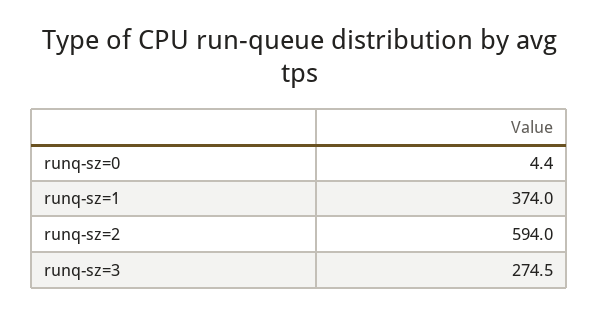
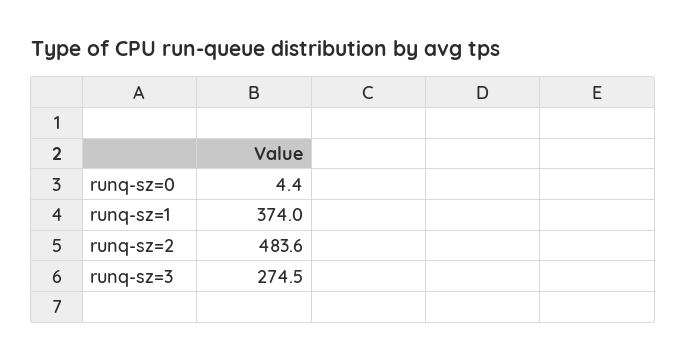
runq-sz=2: 594 -> 483.6

